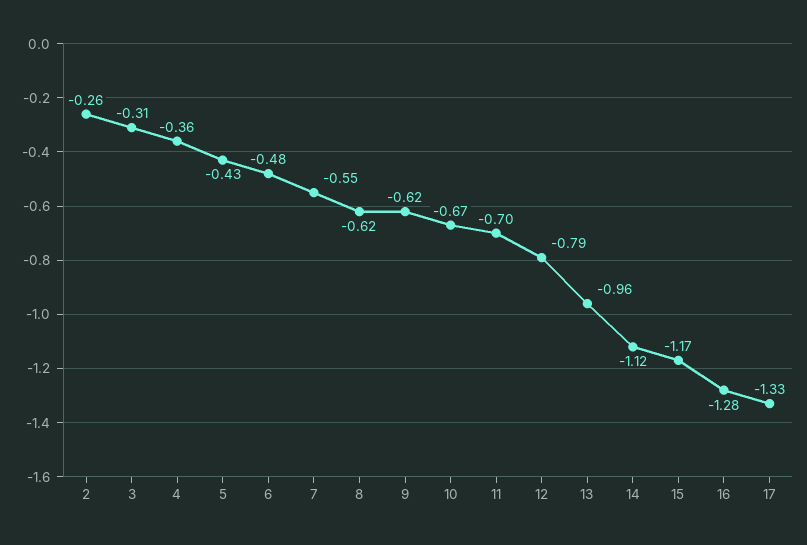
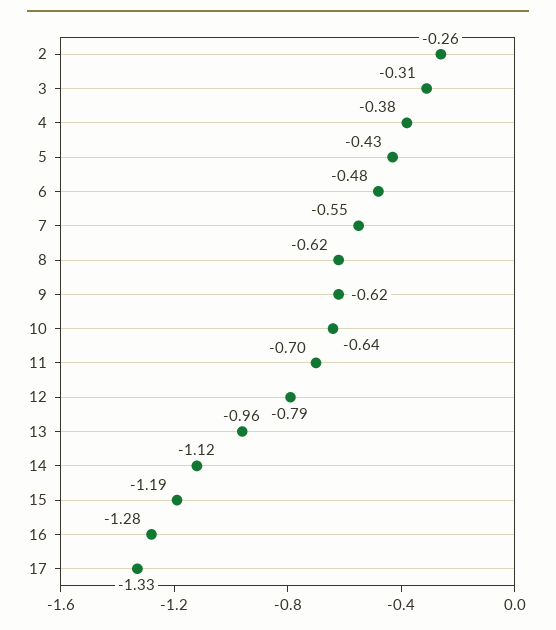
4: -0.36 -> -0.38
10: -0.67 -> -0.64
15: -1.17 -> -1.19

